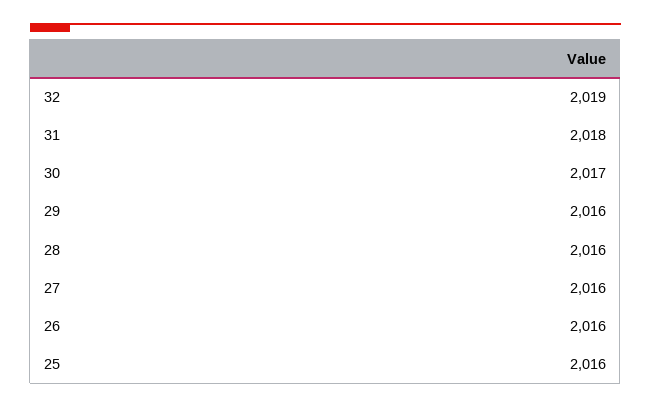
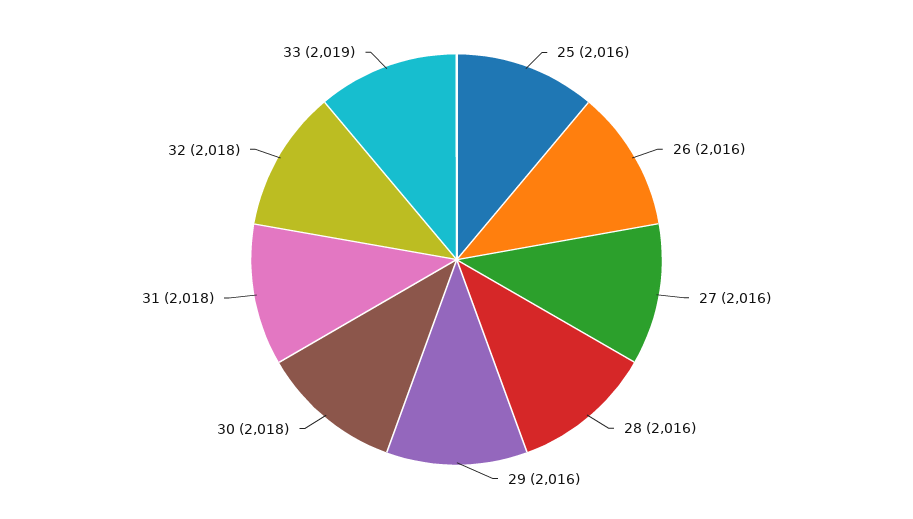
32: 2019 -> 2018
30: 2017 -> 2018
33: none -> 2019

